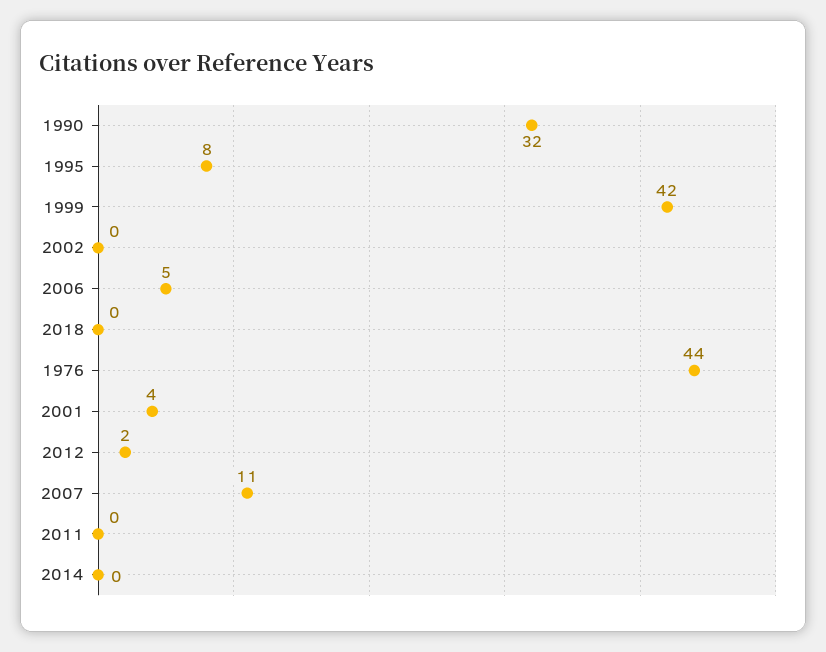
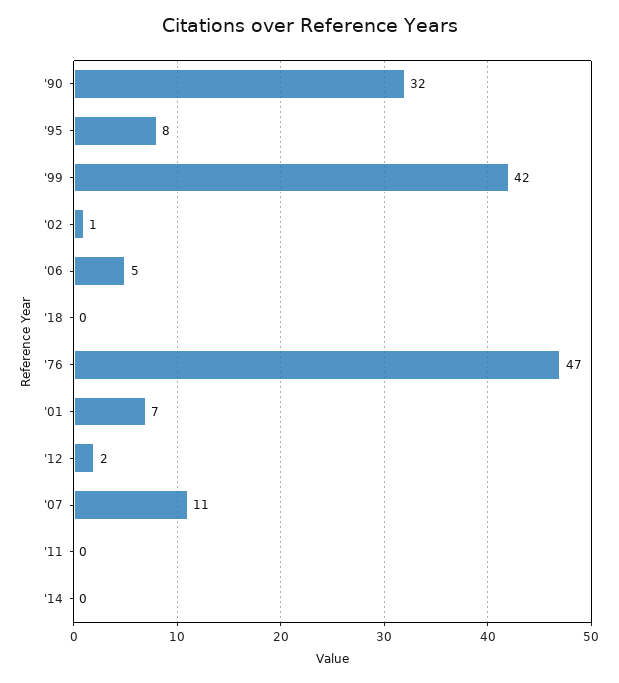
2002: 0 -> 1
1976: 44 -> 47
2001: 4 -> 7

